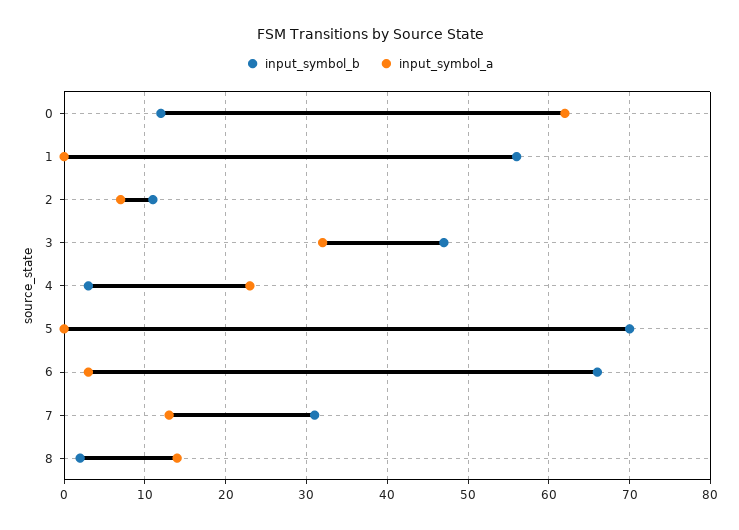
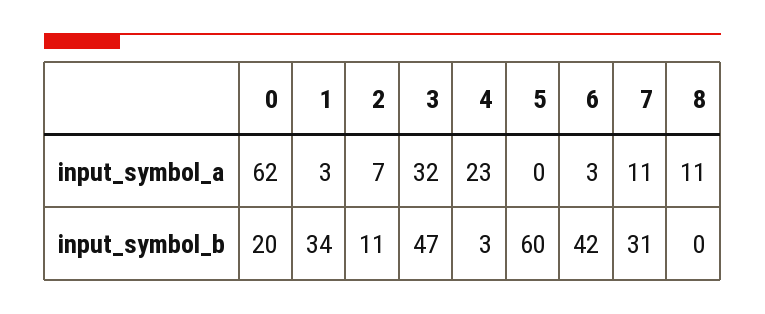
input_symbol_b, 0: 12 -> 20
input_symbol_b, 1: 56 -> 34
input_symbol_a, 1: 0 -> 3
input_symbol_b, 5: 70 -> 60
input_symbol_b, 6: 66 -> 42
input_symbol_a, 7: 13 -> 11
input_symbol_b, 8: 2 -> 0
input_symbol_a, 8: 14 -> 11

